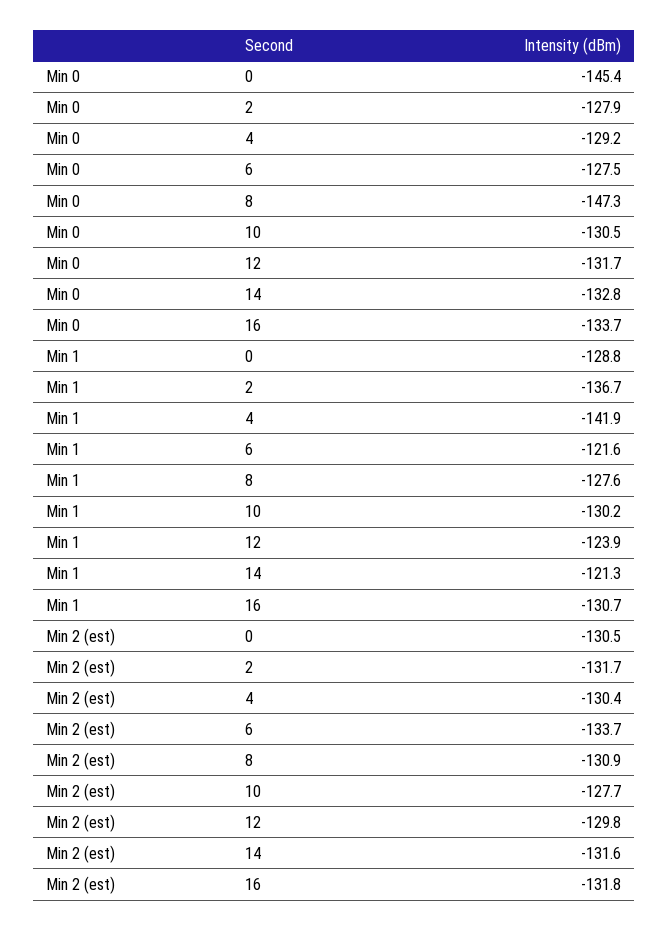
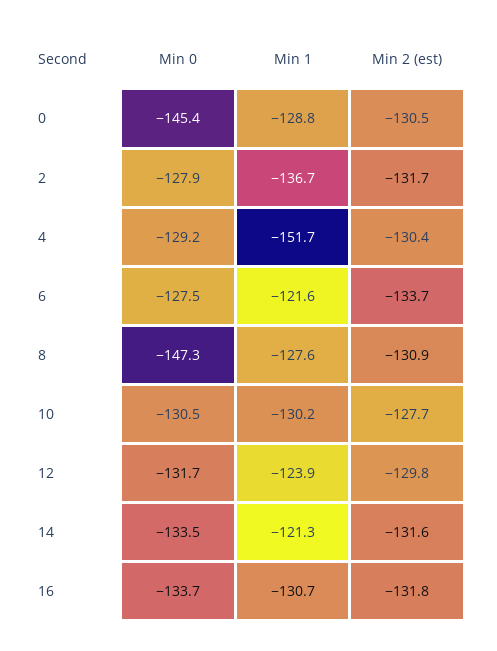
Min 0, 14: -132.8 -> -133.5
Min 1, 4: -141.9 -> -151.7

